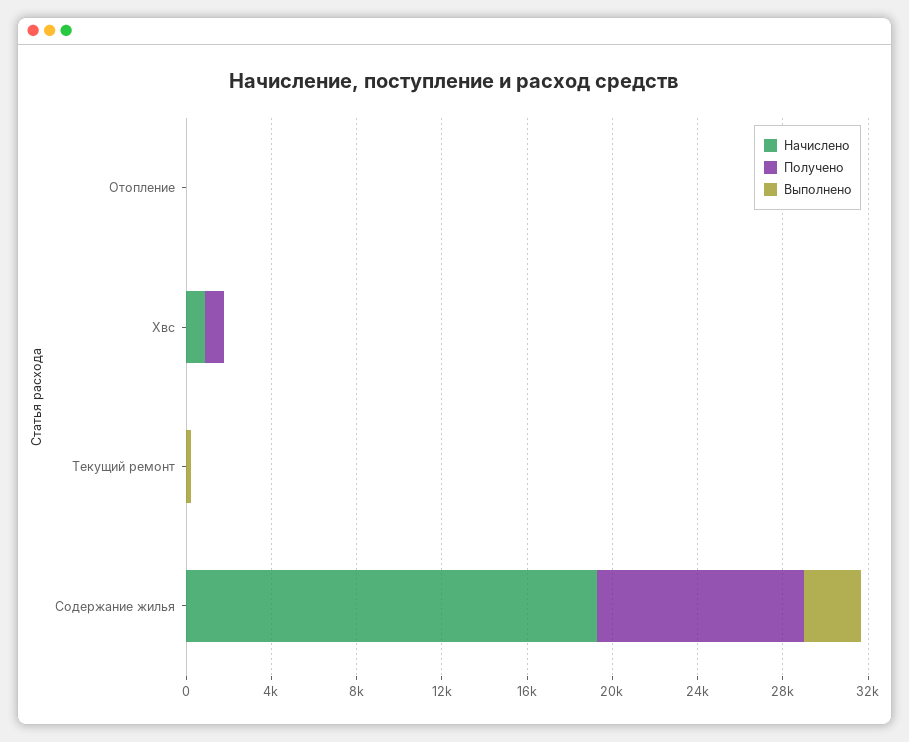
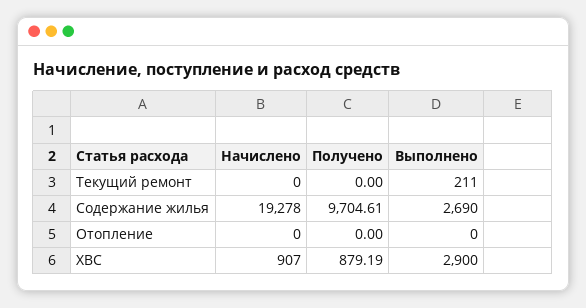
Выполнено, Хвс: 0 -> 2900

